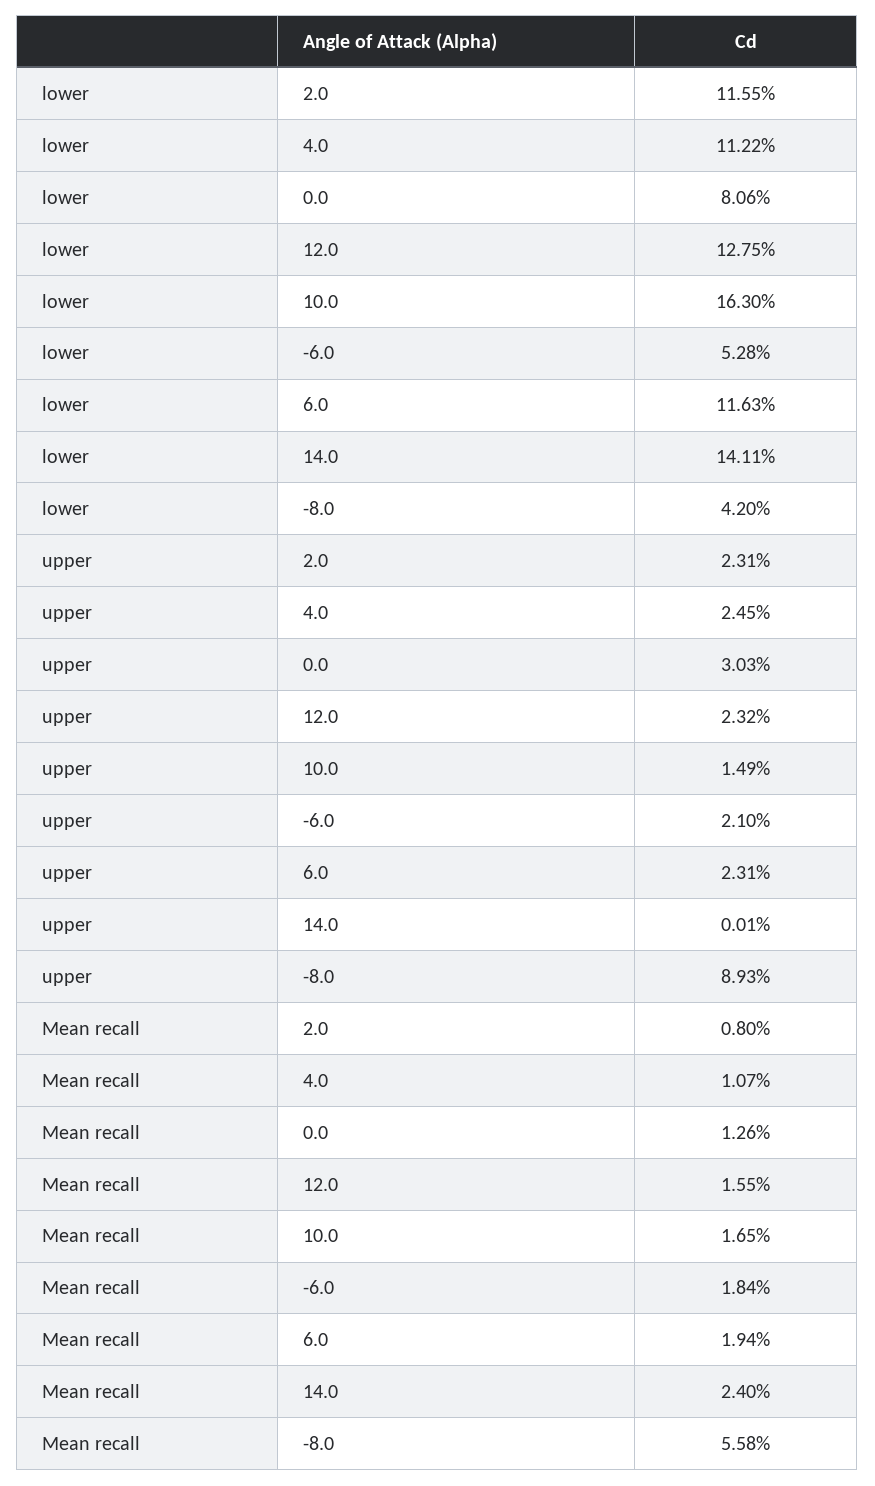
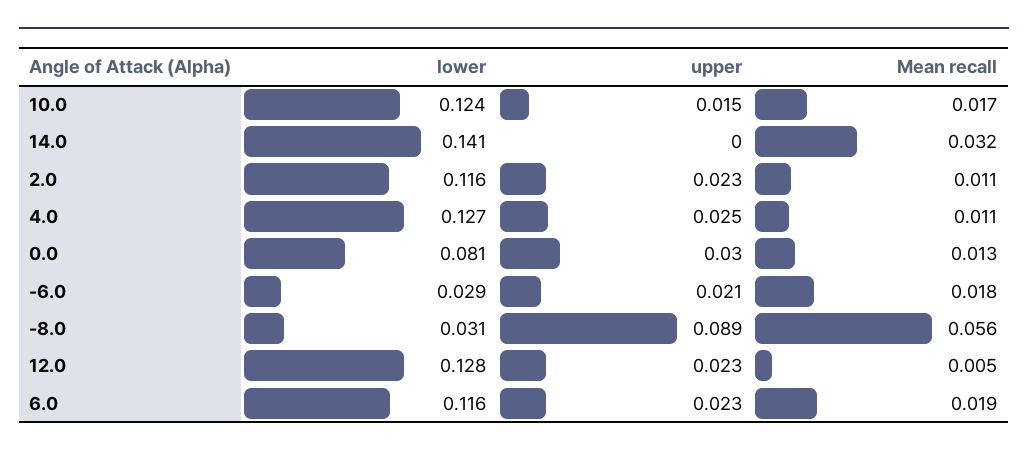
lower, 4.0: 0.1122 -> 0.127
lower, 10.0: 0.163 -> 0.124
lower, -6.0: 0.0528 -> 0.029
lower, -8.0: 0.042 -> 0.031
Mean recall, 2.0: 0.008 -> 0.011
Mean recall, 12.0: 0.0155 -> 0.005
Mean recall, 14.0: 0.024 -> 0.032

